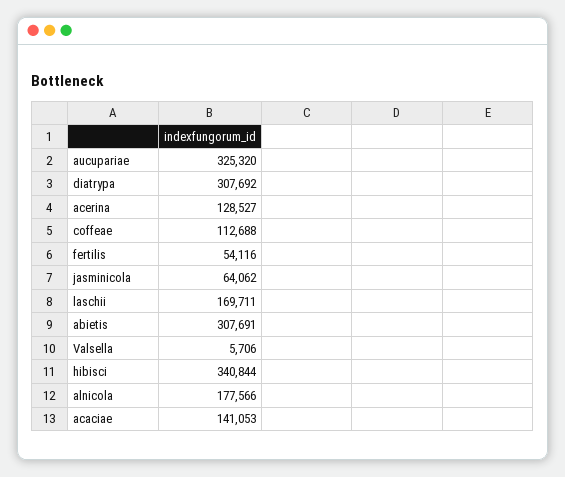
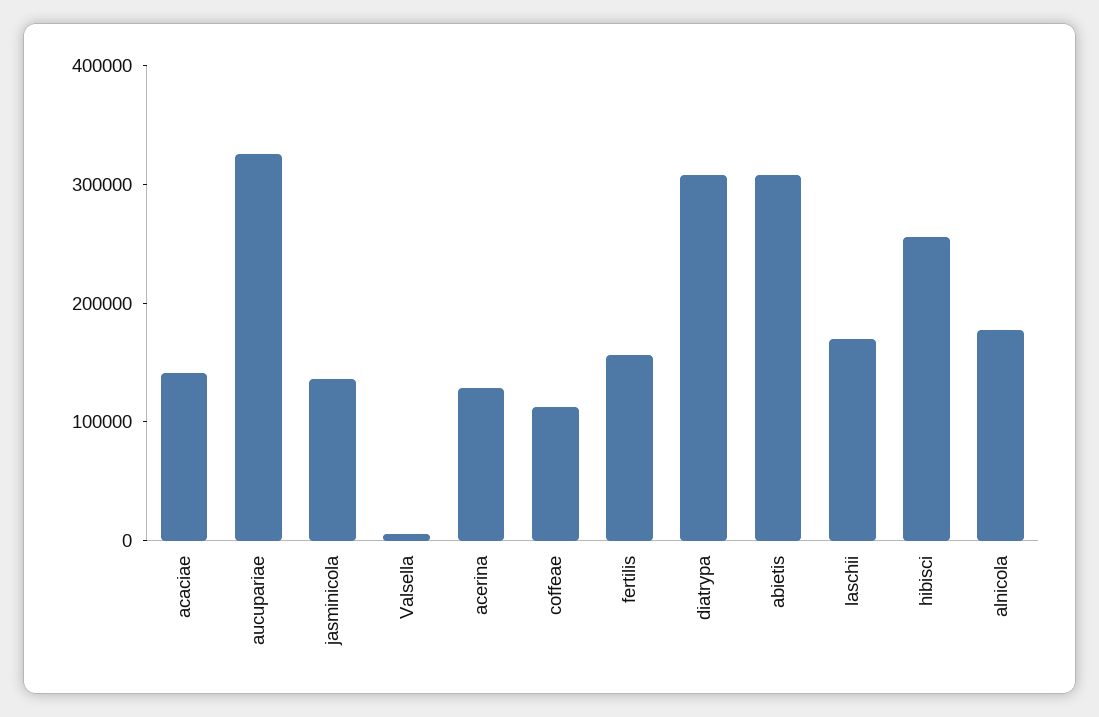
fertilis: 54116 -> 160000
jasminicola: 64062 -> 140000
hibisci: 340844 -> 260000

